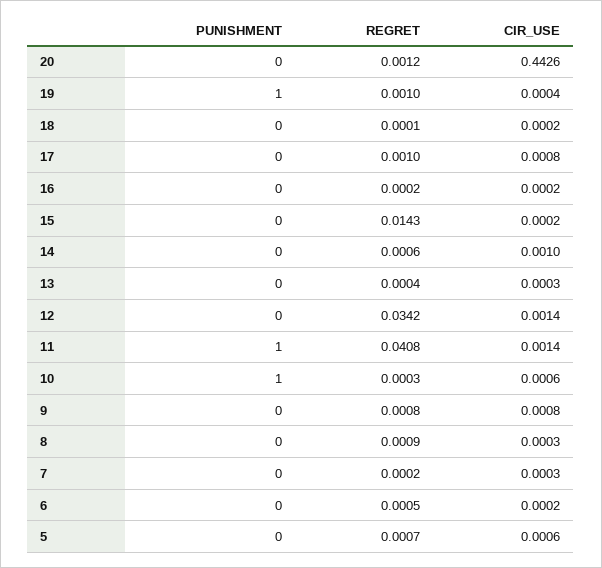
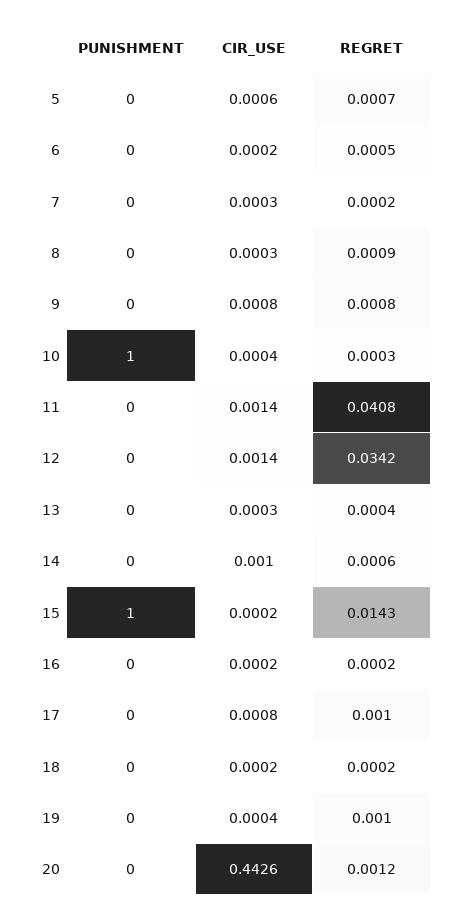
PUNISHMENT, 19: 1 -> 0
REGRET, 18: 0.0001 -> 0.0002
PUNISHMENT, 15: 0 -> 1
PUNISHMENT, 11: 1 -> 0
CIR_USE, 10: 0.0006 -> 0.0004

